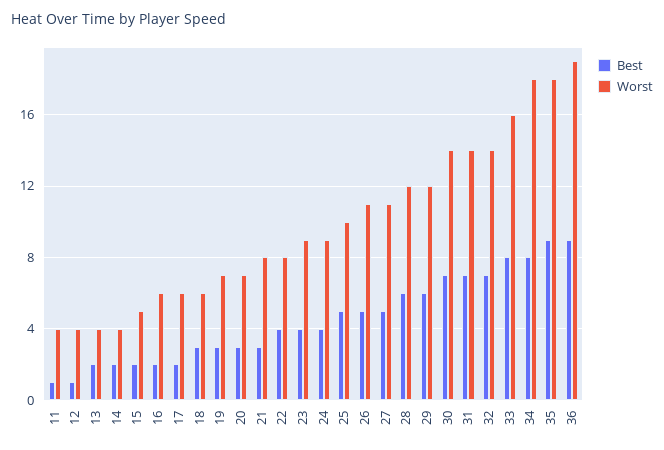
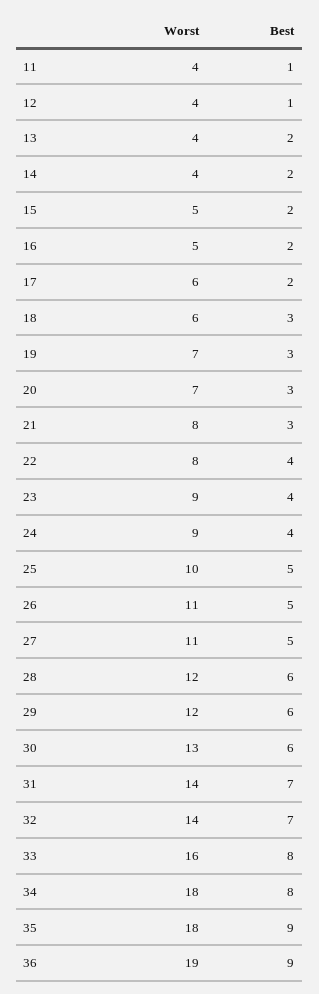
Worst, 16: 6 -> 5
Best, 30: 7 -> 6
Worst, 30: 14 -> 13

